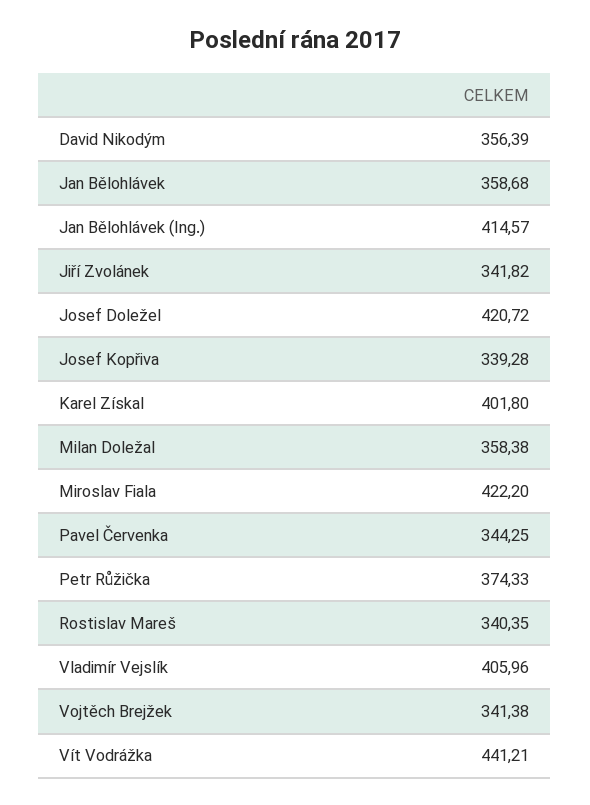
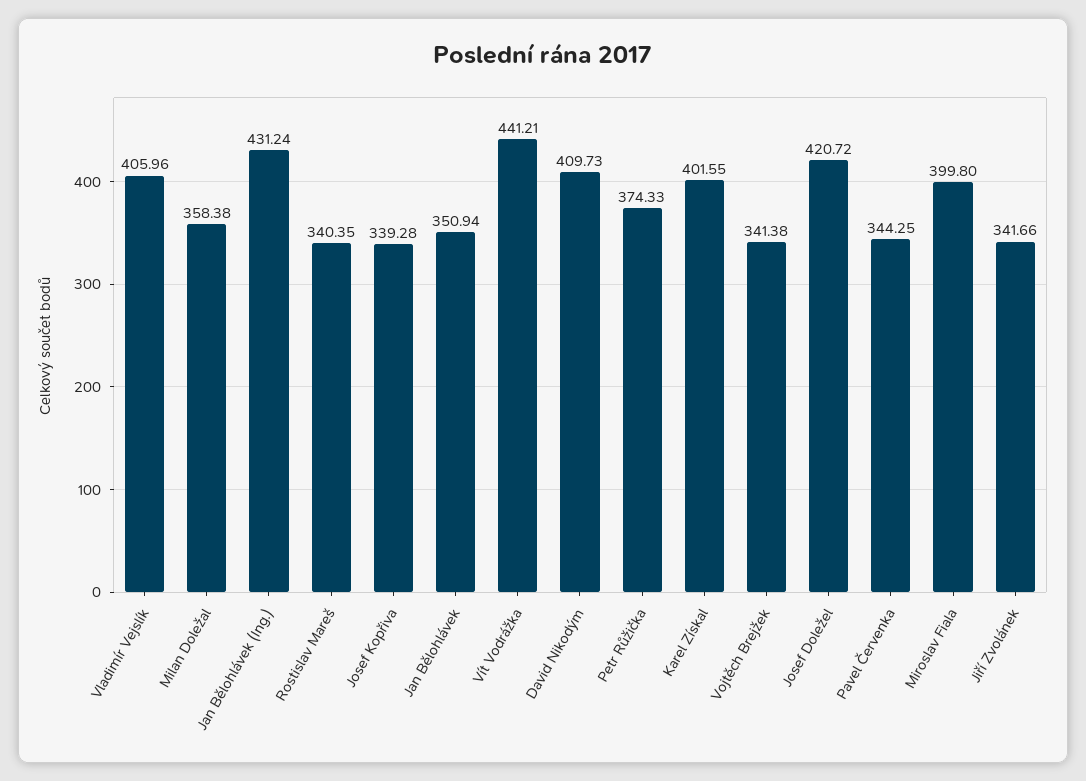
David Nikodým: 356.39 -> 409.73
Jan Bělohlávek: 358.68 -> 350.94
Jan Bělohlávek (Ing.): 414.57 -> 431.24
Jiří Zvolánek: 341.82 -> 341.66
Karel Získal: 401.8 -> 401.55
Miroslav Fiala: 422.2 -> 399.8

